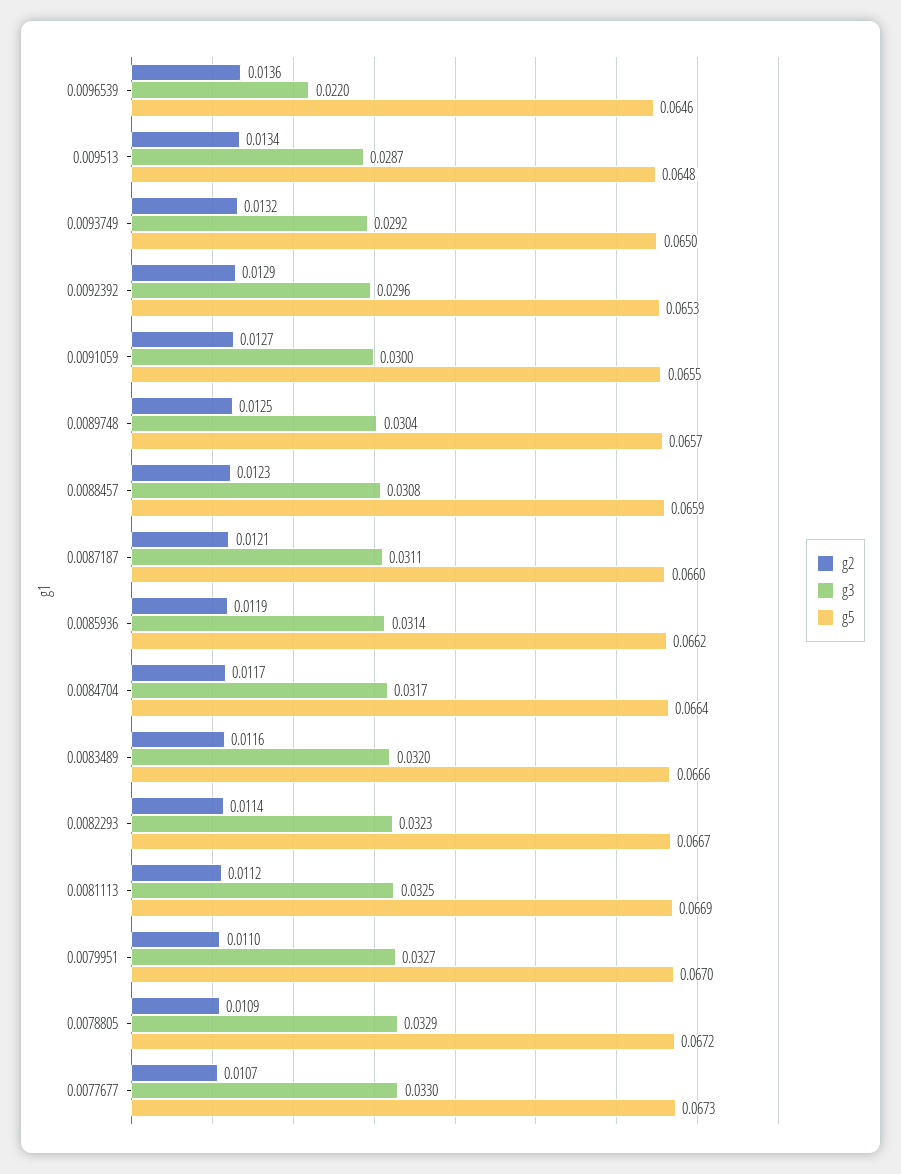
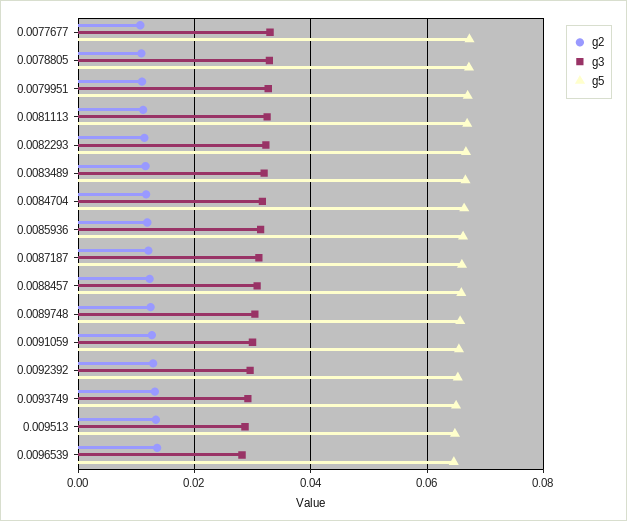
g3, 0.0096539: 0.022 -> 0.028

